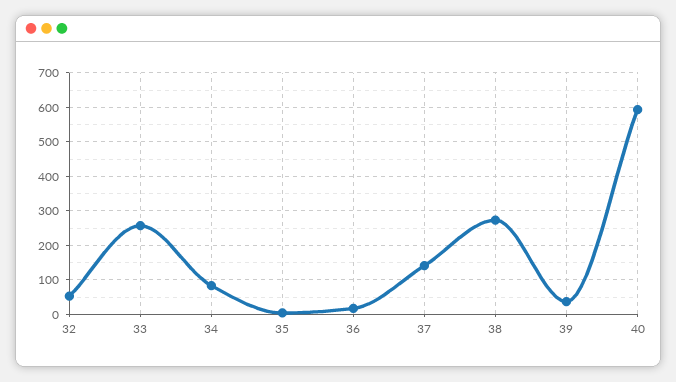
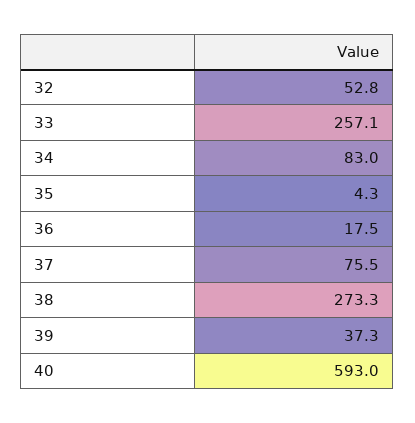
37: 140 -> 75.5

